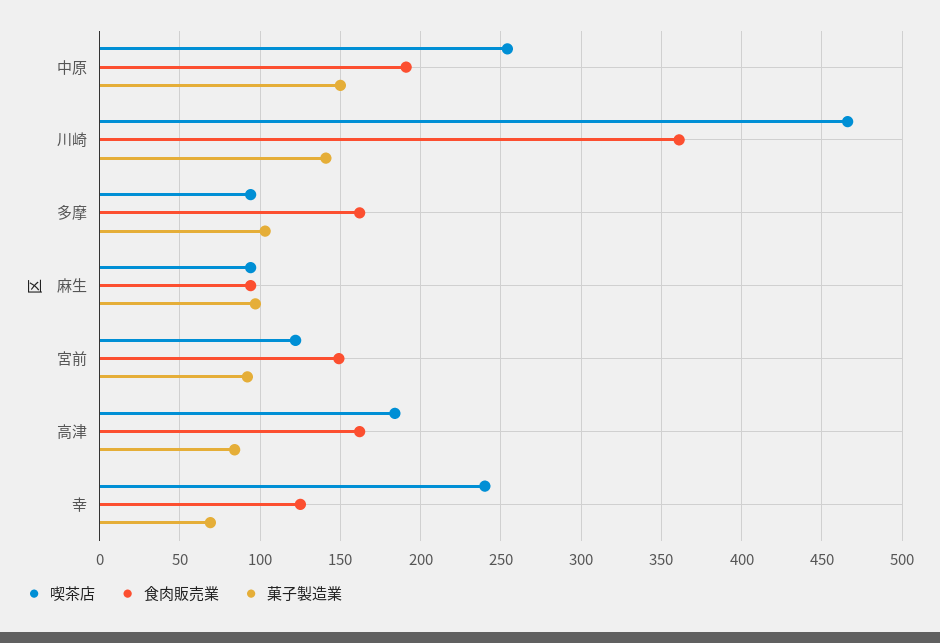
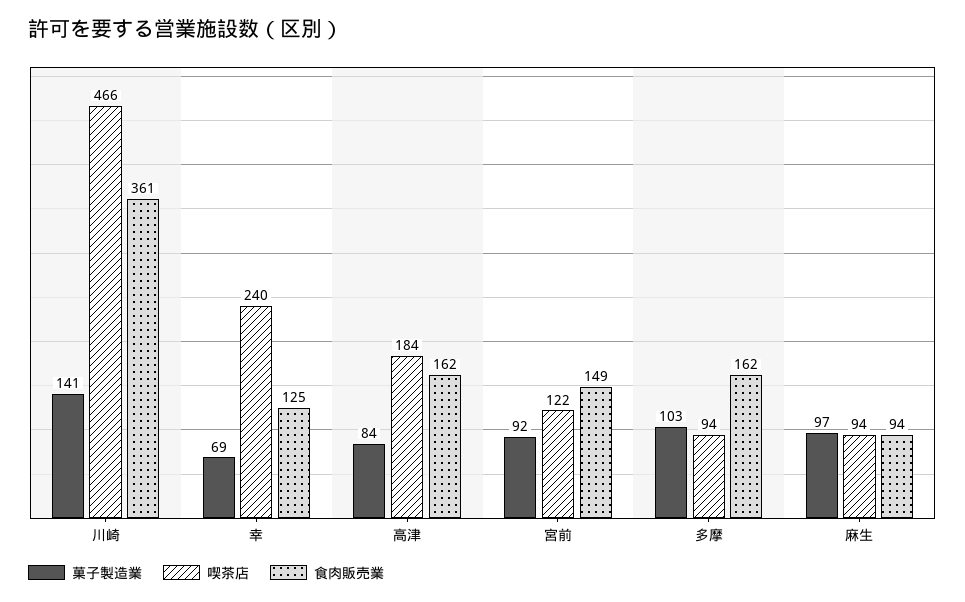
喫茶店, 中原: 255 -> none
食肉販売業, 中原: 190 -> none
菓子製造業, 中原: 150 -> none

